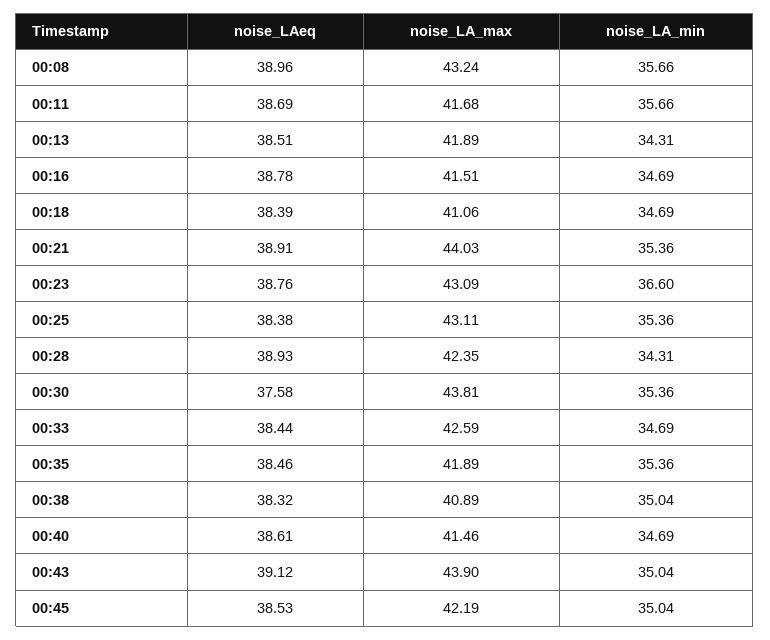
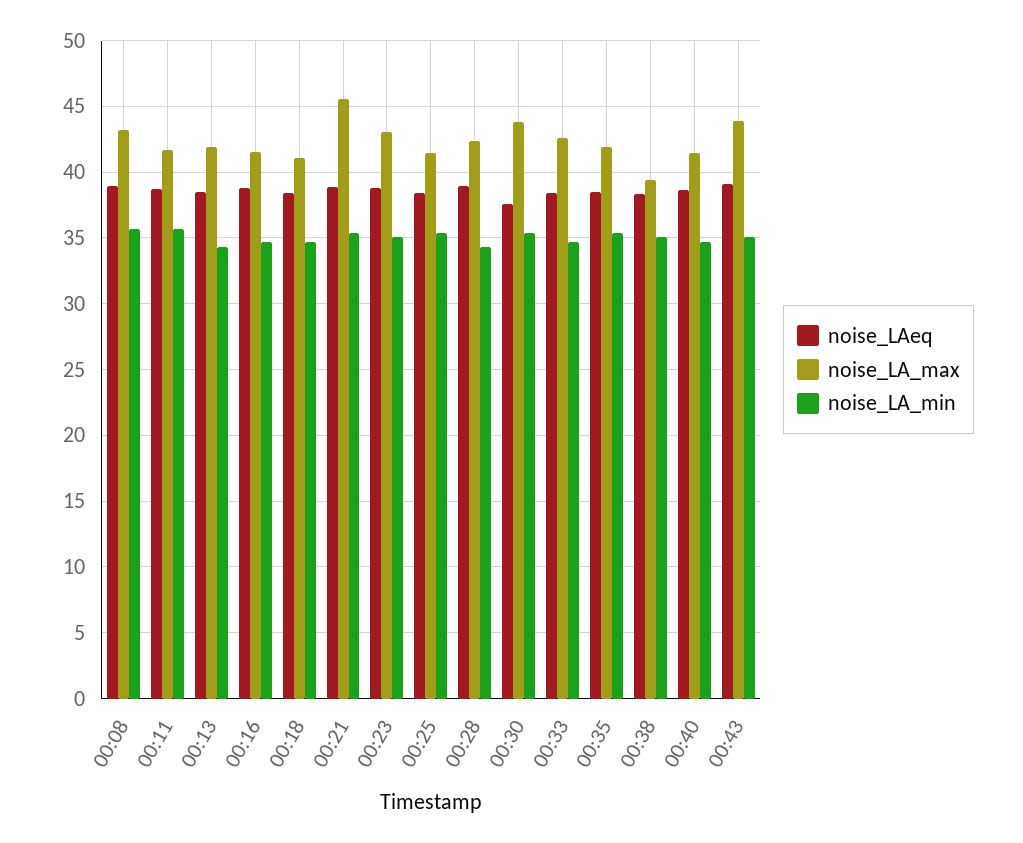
noise_LA_max, 00:21: 44.03 -> 45.5
noise_LA_min, 00:23: 36.6 -> 35
noise_LA_max, 00:25: 43.11 -> 41.5
noise_LA_max, 00:38: 40.89 -> 39.5
noise_LAeq, 00:45: 38.53 -> none
noise_LA_max, 00:45: 42.19 -> none
noise_LA_min, 00:45: 35.04 -> none

